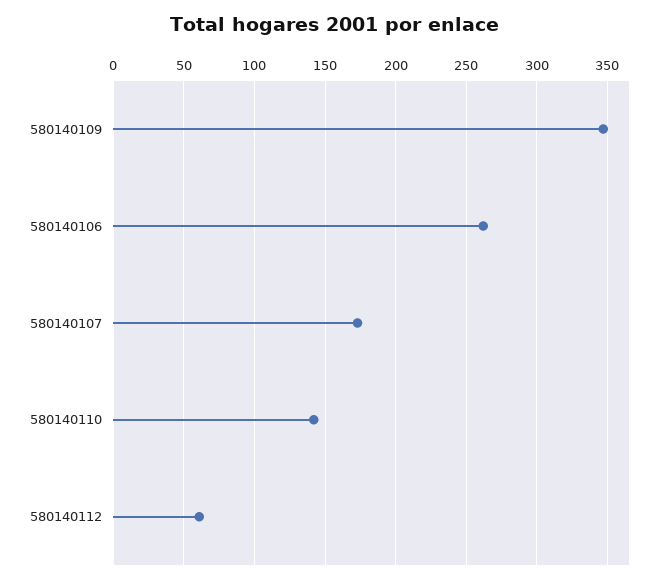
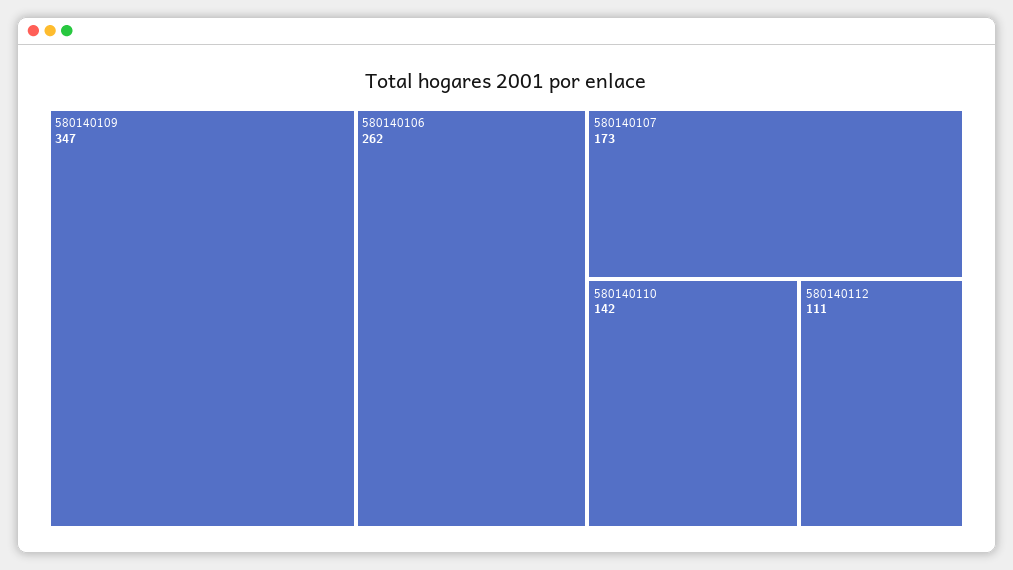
580140112: 60 -> 111

